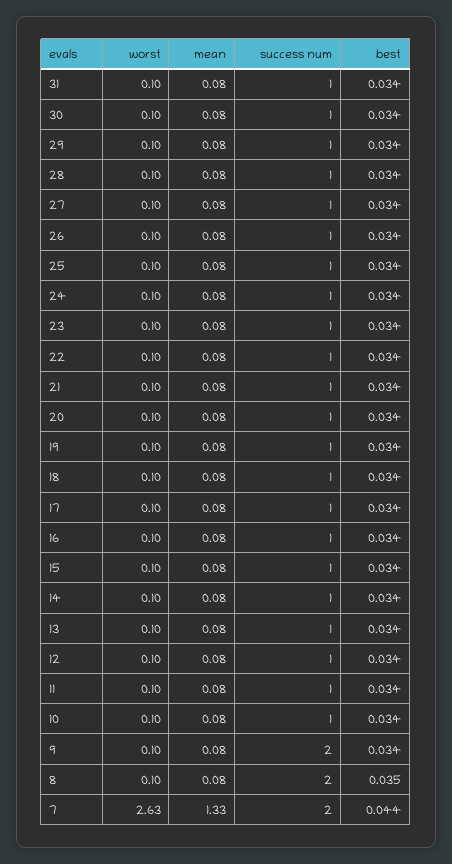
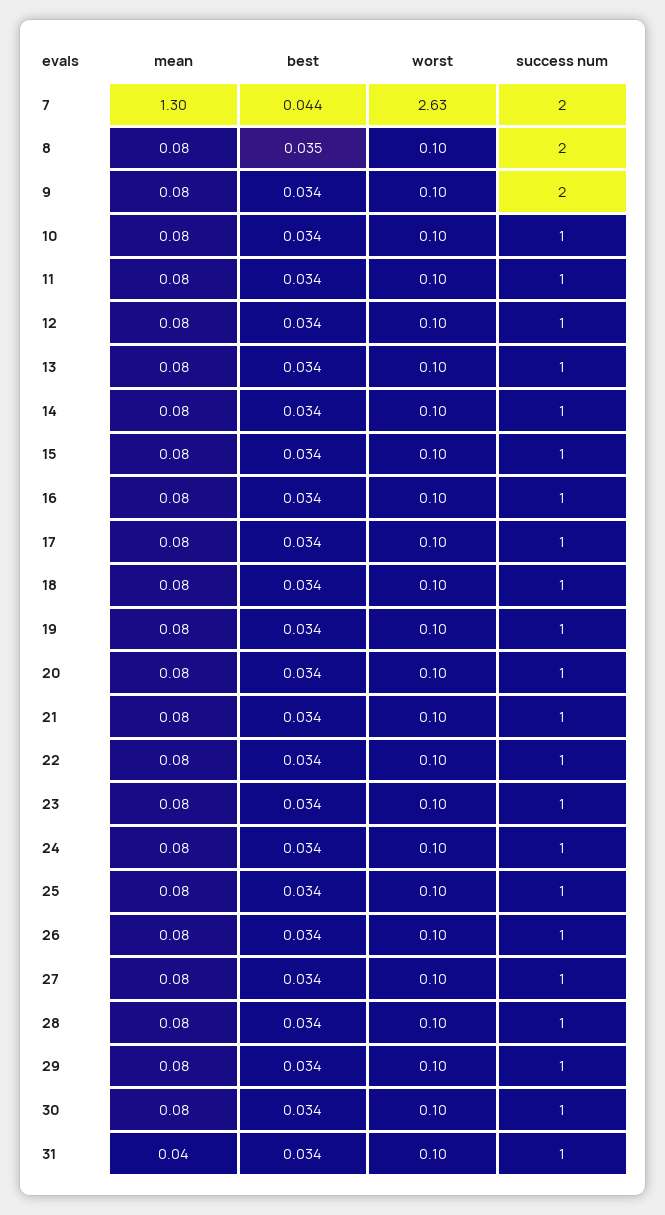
mean, 31: 0.08 -> 0.04
mean, 7: 1.33 -> 1.3

